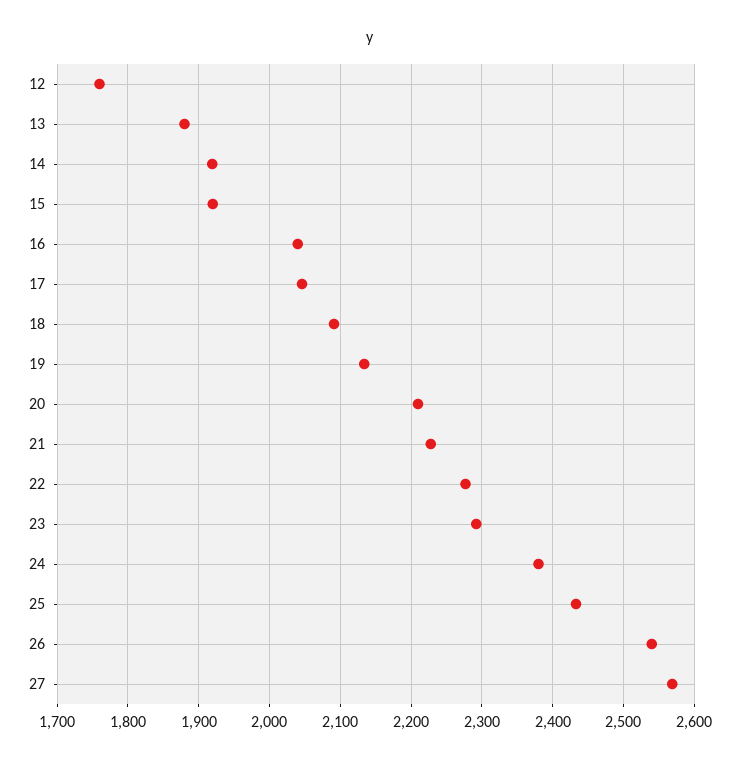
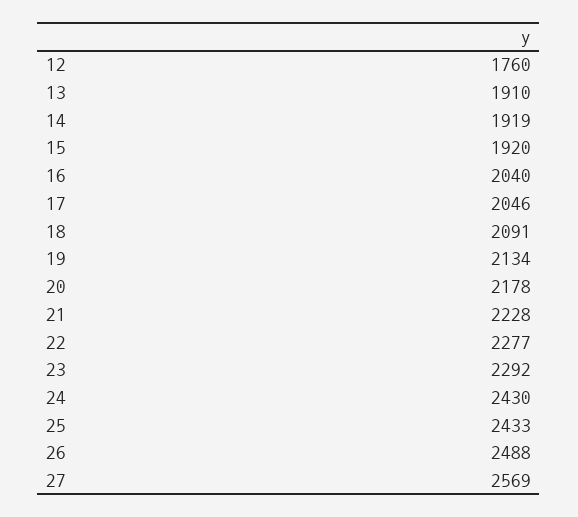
13: 1880 -> 1910
20: 2210 -> 2178
24: 2380 -> 2430
26: 2540 -> 2488

